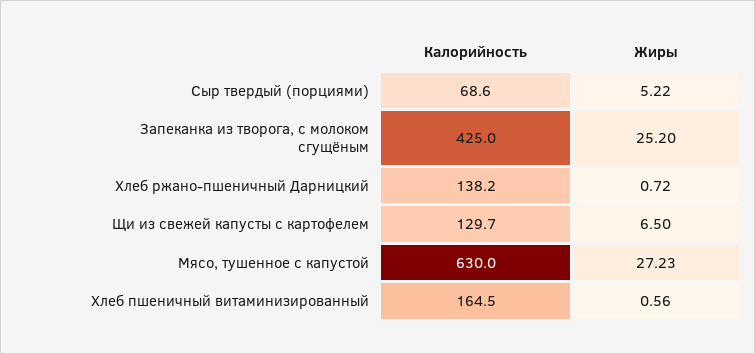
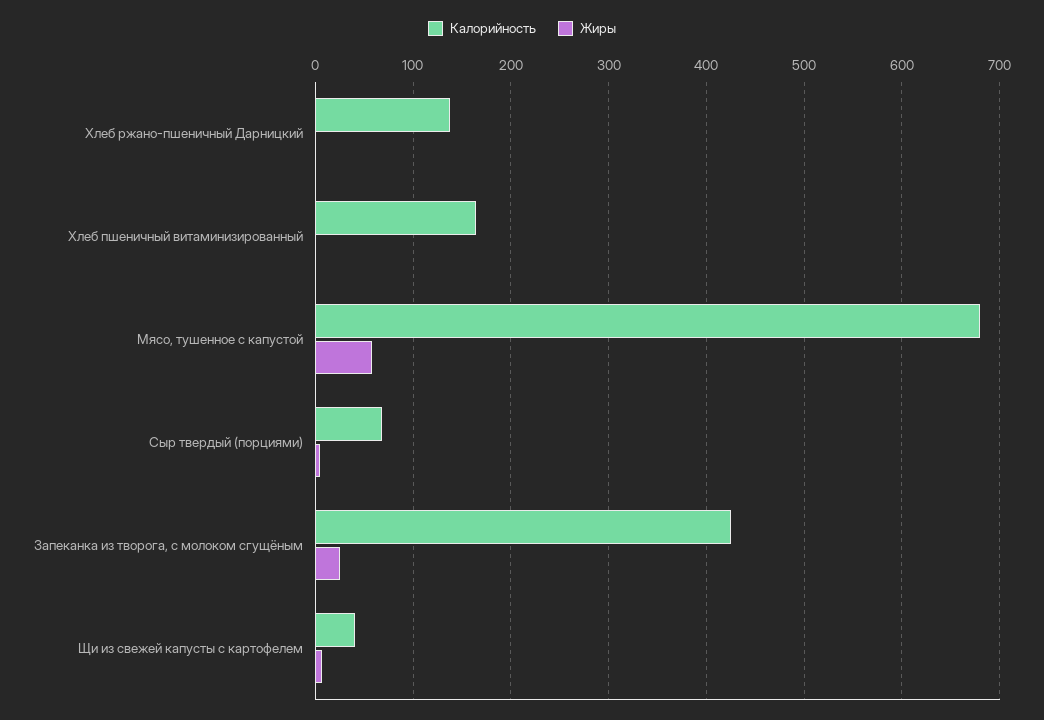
Калорийность, Щи из свежей капусты с картофелем: 129.7 -> 40
Калорийность, Мясо, тушенное с капустой: 630 -> 680
Жиры, Мясо, тушенное с капустой: 27.23 -> 60

